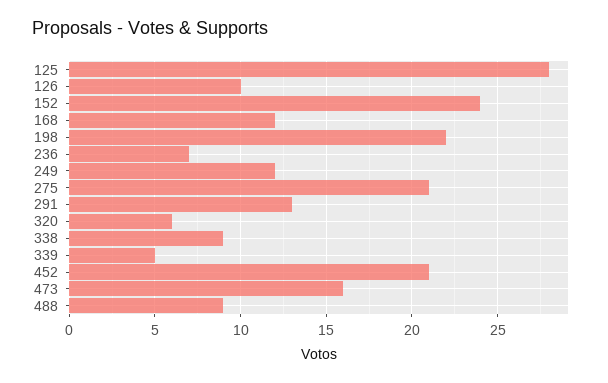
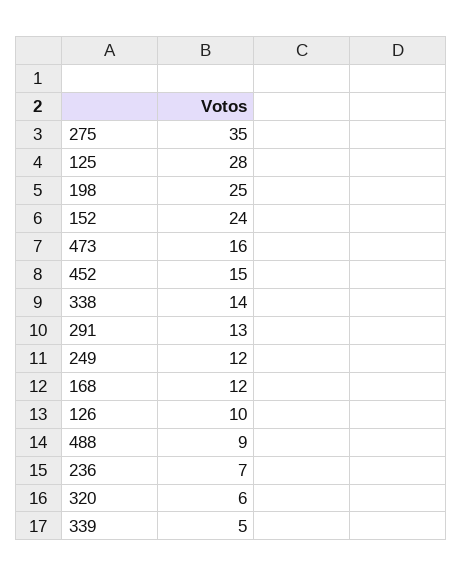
198: 22 -> 25
275: 21 -> 35
338: 9 -> 14
452: 21 -> 15

